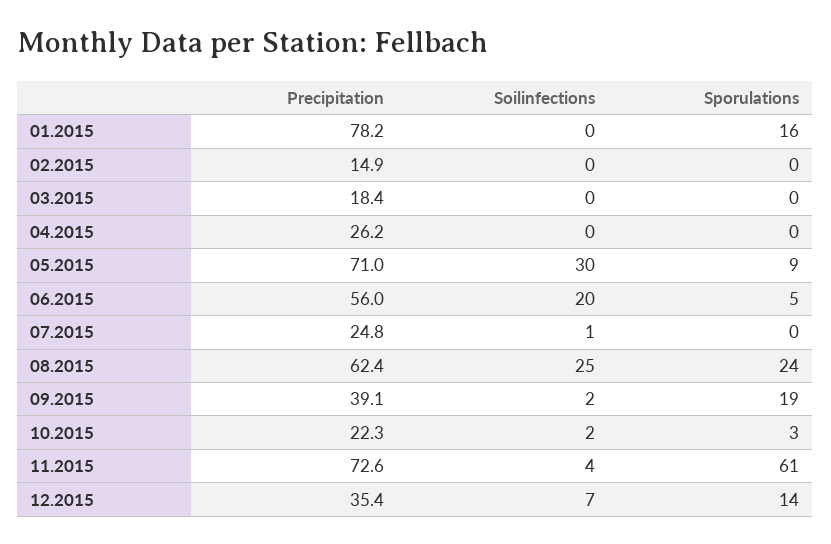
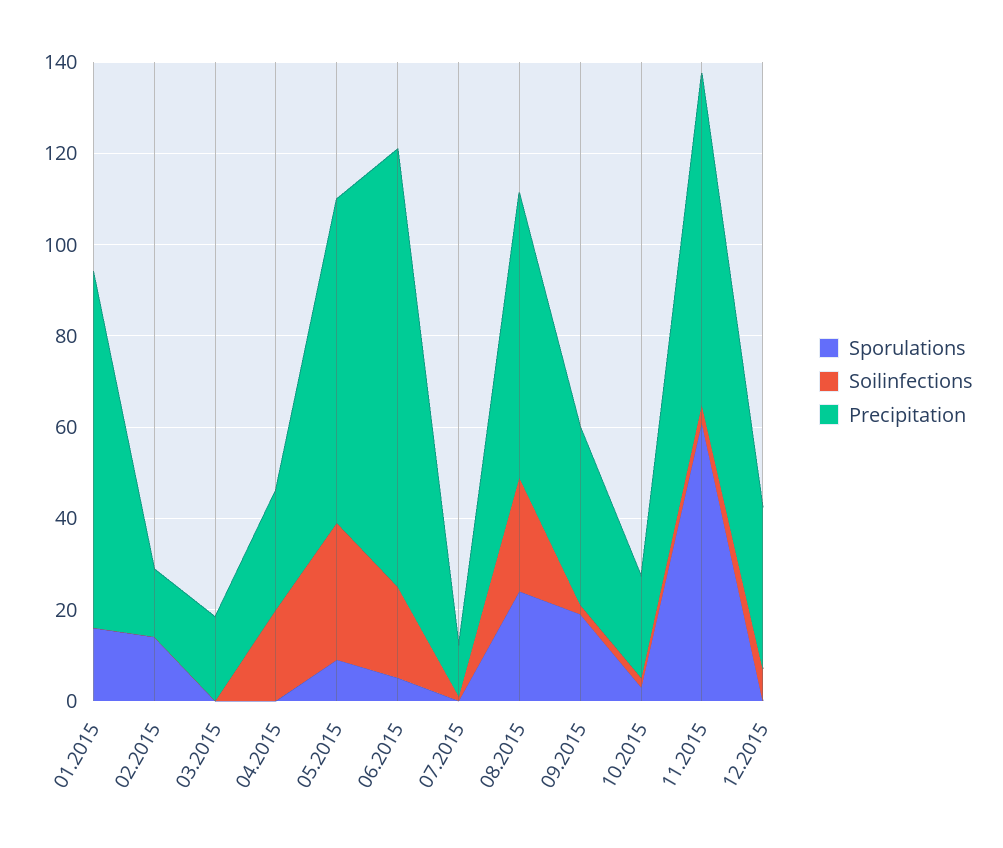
Sporulations, 02.2015: 0 -> 15
Soilinfections, 04.2015: 0 -> 20
Precipitation, 06.2015: 56 -> 95
Precipitation, 07.2015: 24.8 -> 10
Sporulations, 12.2015: 14 -> 0

